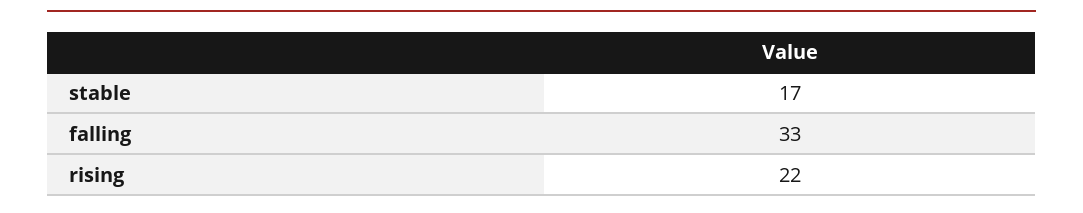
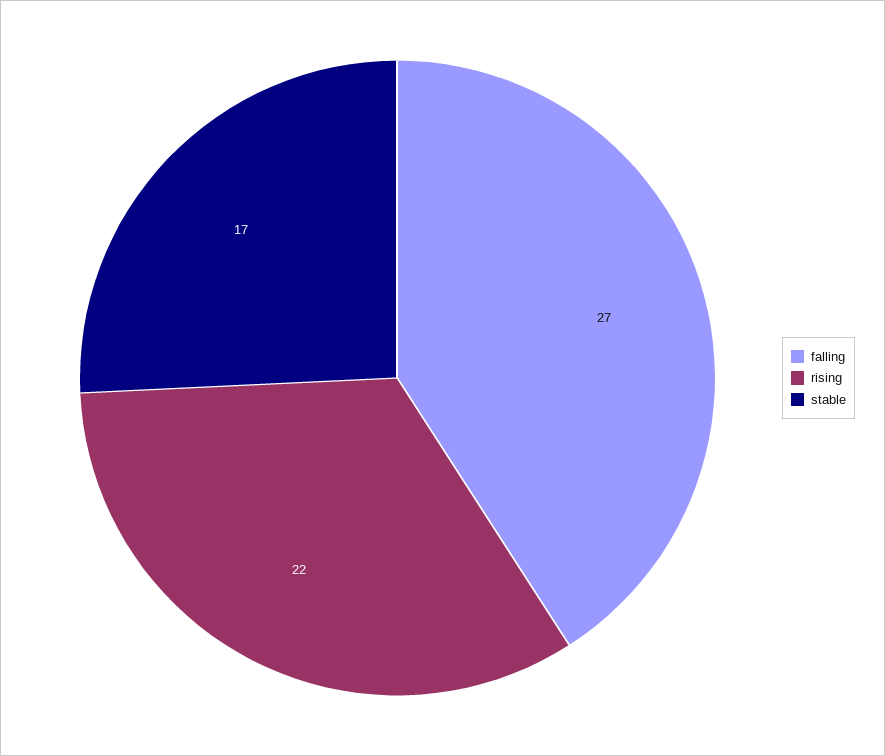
falling: 33 -> 27

